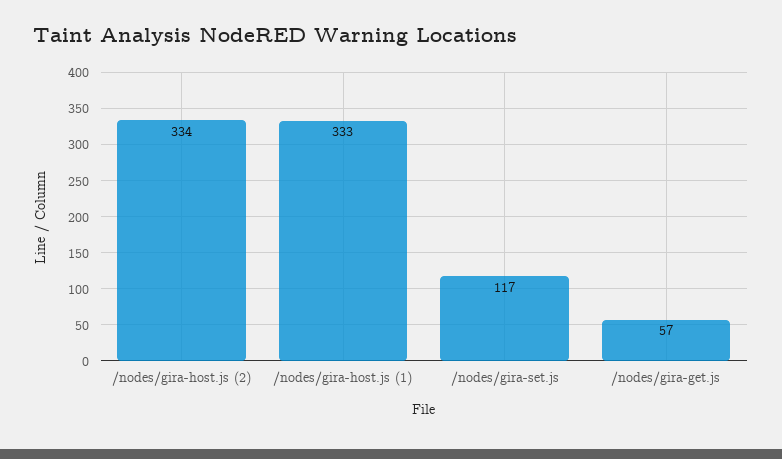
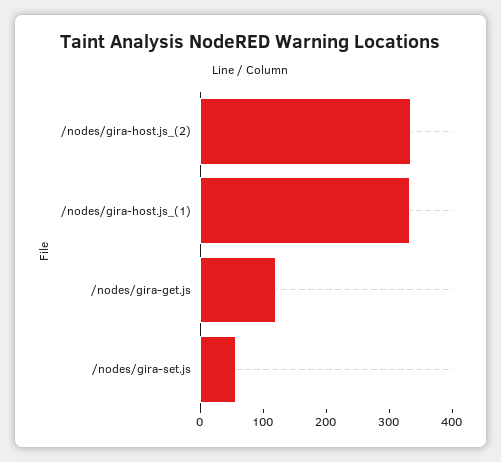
/nodes/gira-set.js: 117 -> 60
/nodes/gira-get.js: 57 -> 120

